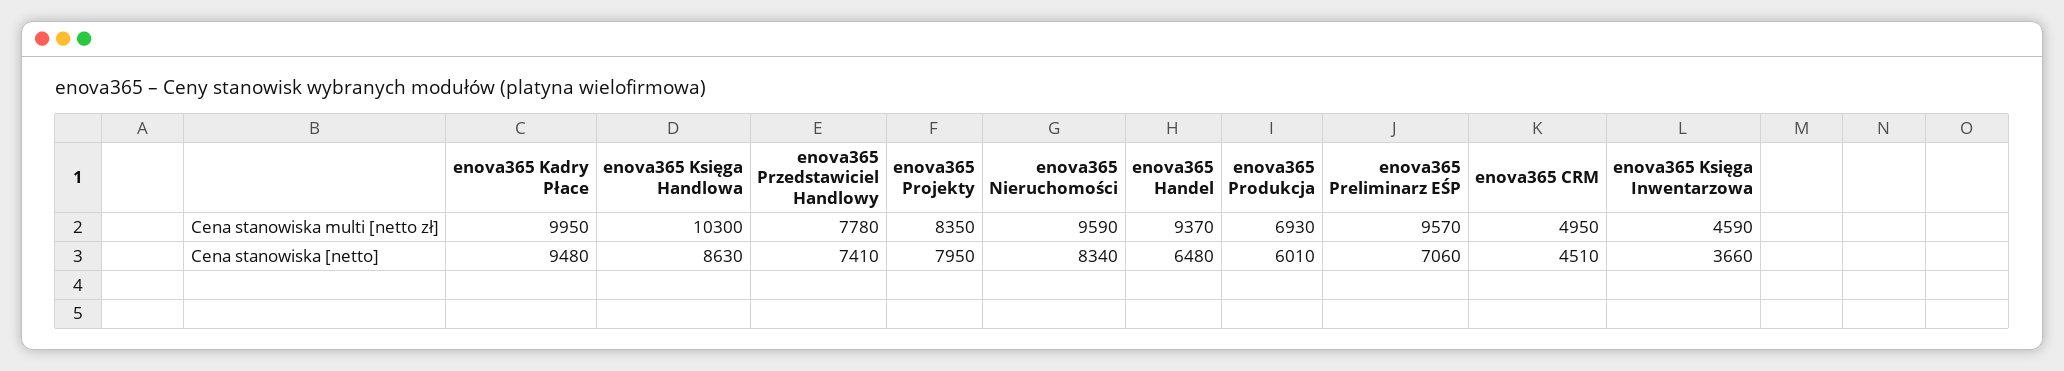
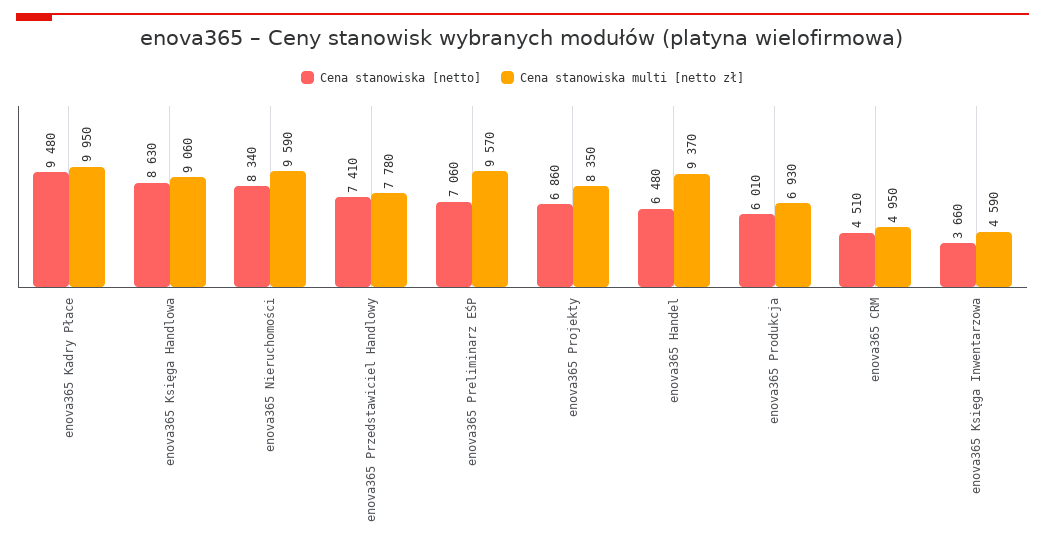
Cena stanowiska multi [netto zł], enova365 Księga Handlowa: 10300 -> 9060
Cena stanowiska [netto], enova365 Projekty: 7950 -> 6860

